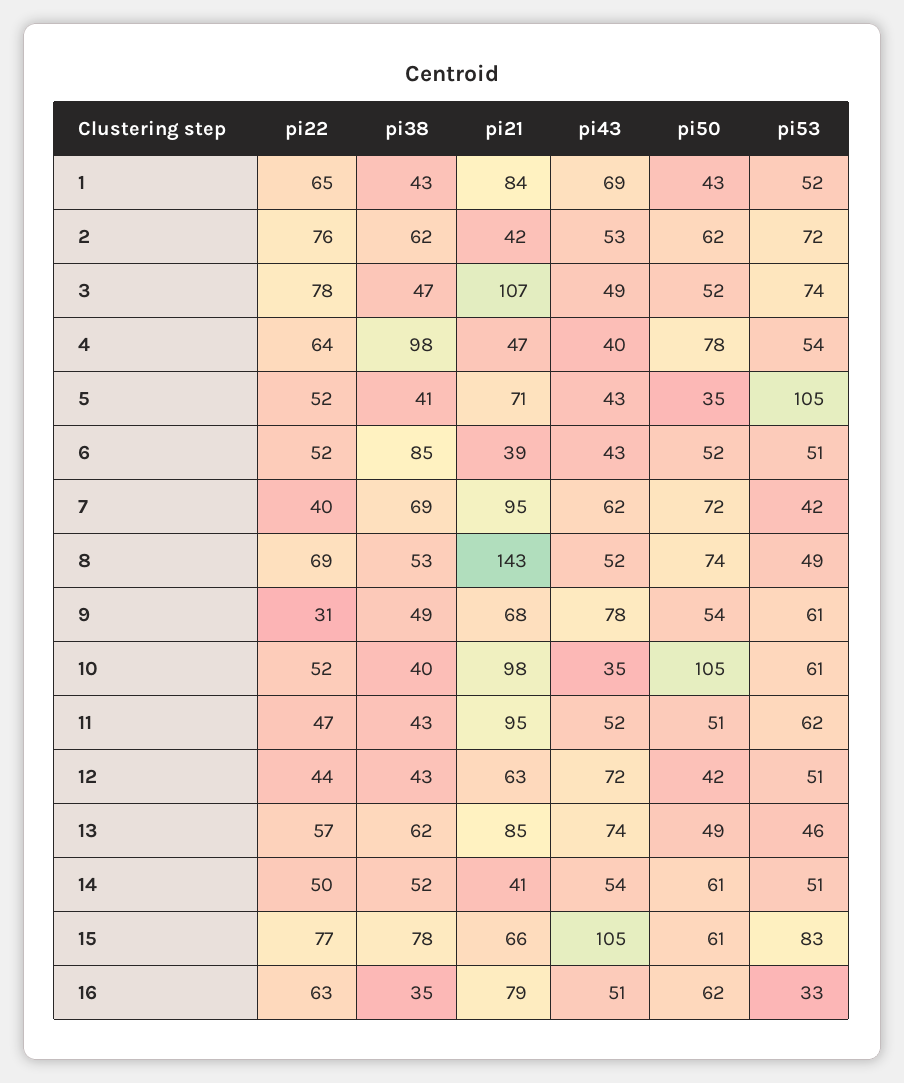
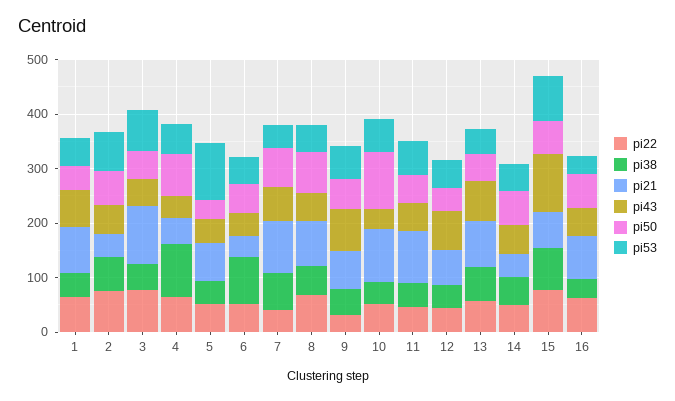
pi21, 8: 143 -> 80

